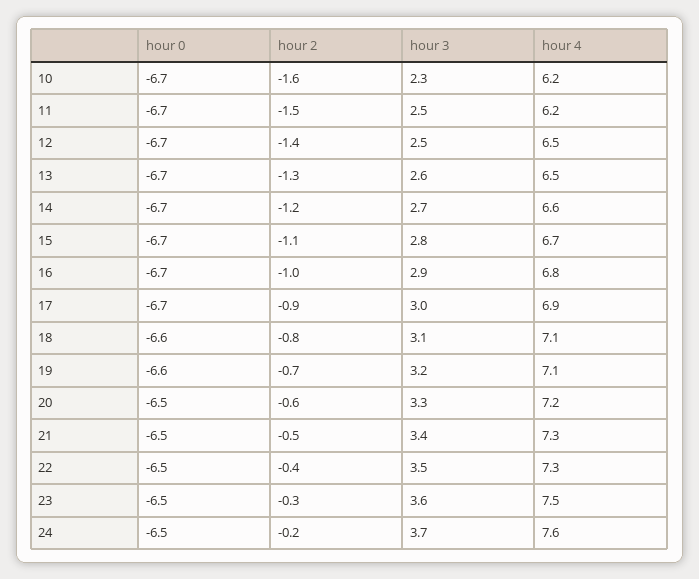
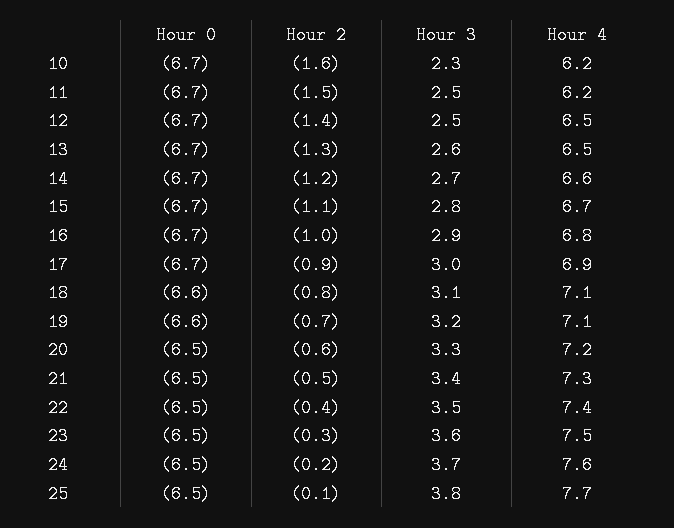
hour 4, 22: 7.3 -> 7.4
hour 0, 25: none -> -6.5
hour 2, 25: none -> -0.1
hour 3, 25: none -> 3.8
hour 4, 25: none -> 7.7

